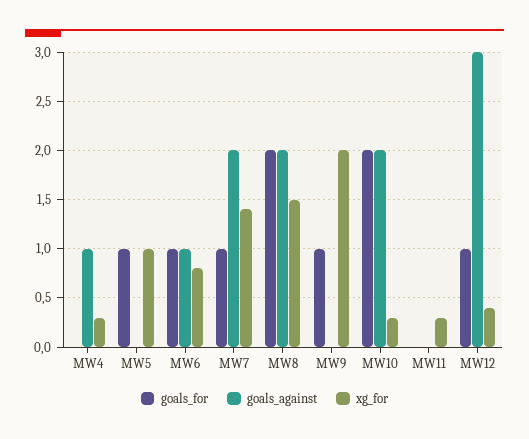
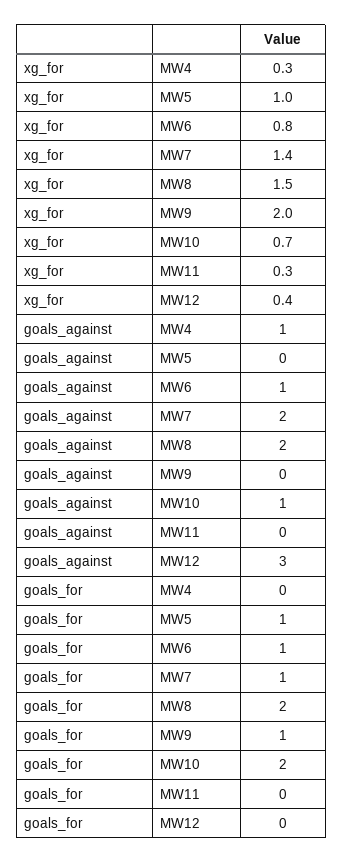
goals_against, MW10: 2 -> 1
xg_for, MW10: 0.3 -> 0.7
goals_for, MW12: 1 -> 0

